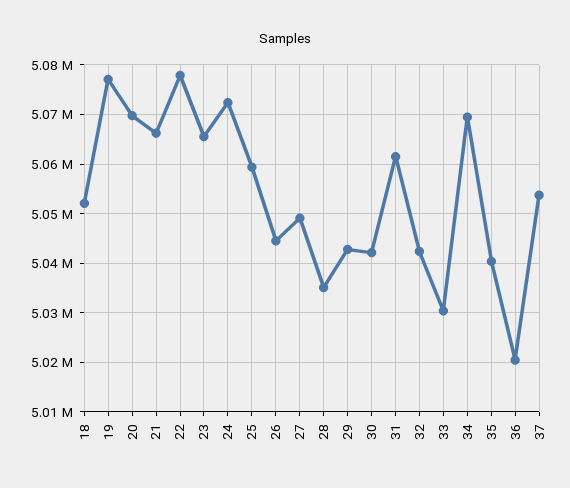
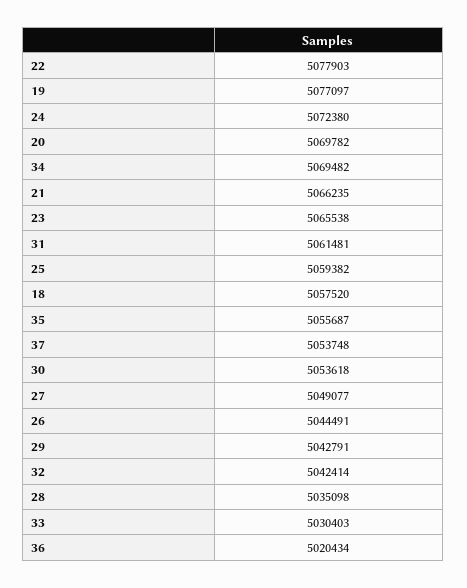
18: 5052000 -> 5057520
30: 5042000 -> 5053618
35: 5040000 -> 5055687

